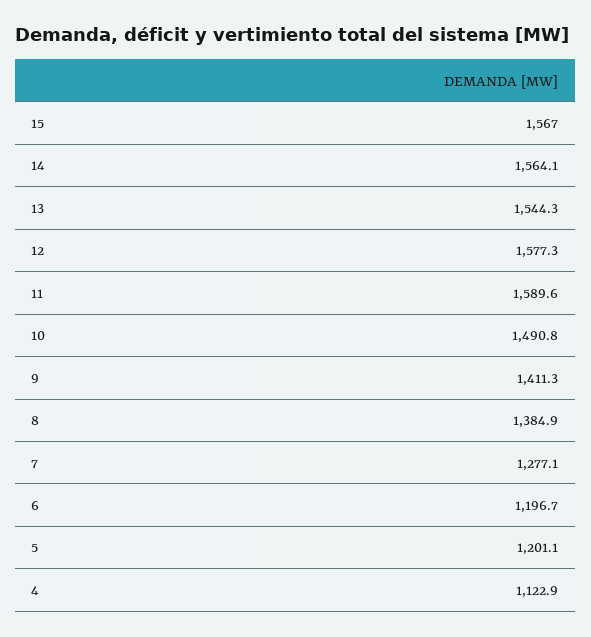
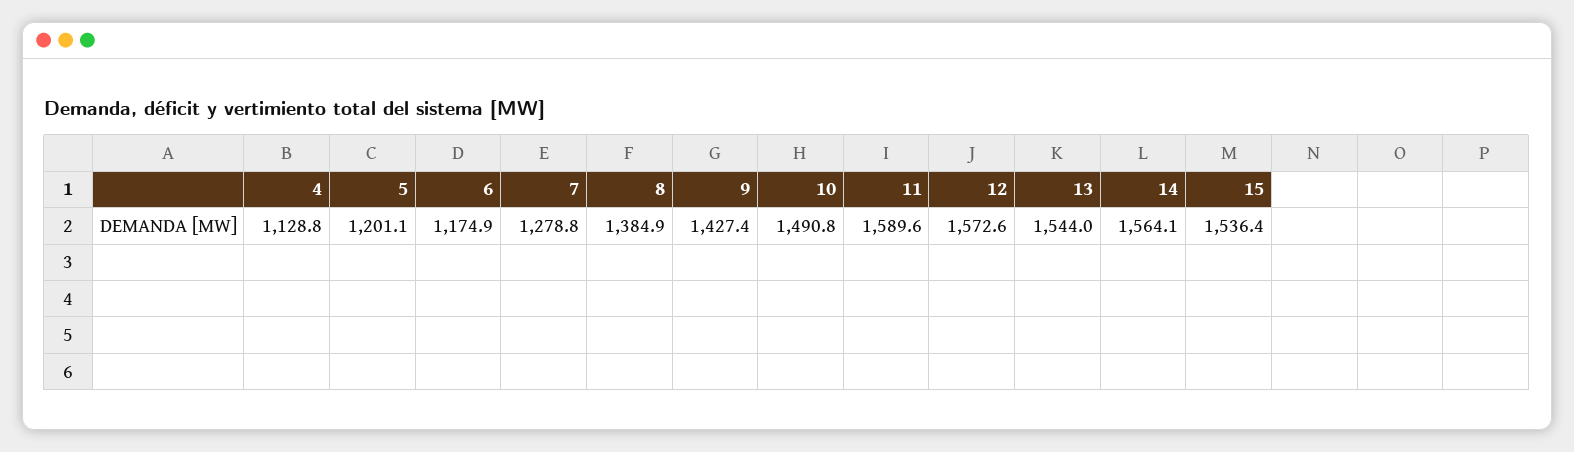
15: 1567 -> 1536.4
13: 1544.3 -> 1544
12: 1577.3 -> 1572.6
9: 1411.3 -> 1427.4
7: 1277.1 -> 1278.8
6: 1196.7 -> 1174.9
4: 1122.9 -> 1128.8

